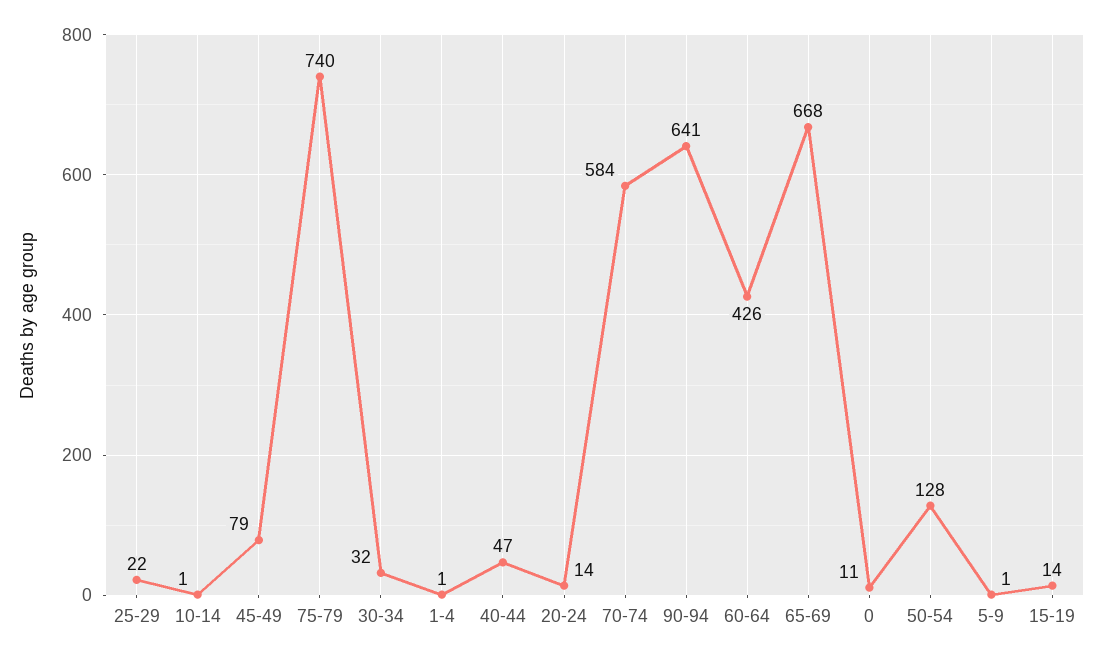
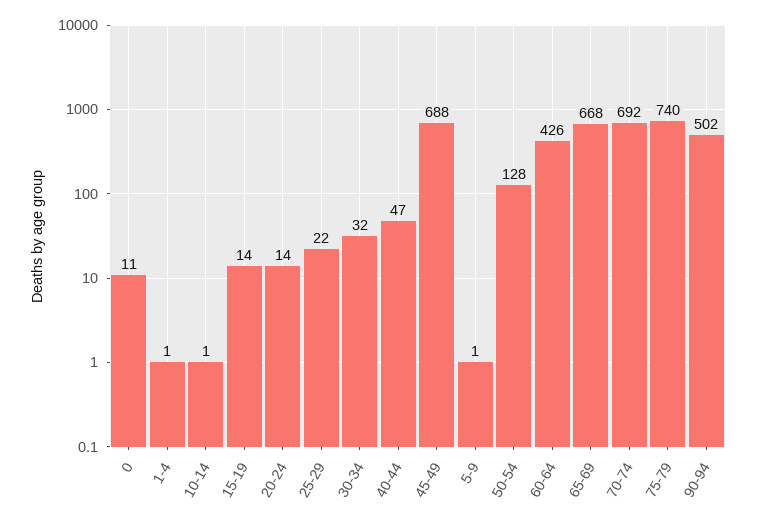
45-49: 79 -> 688
70-74: 584 -> 692
90-94: 641 -> 502

